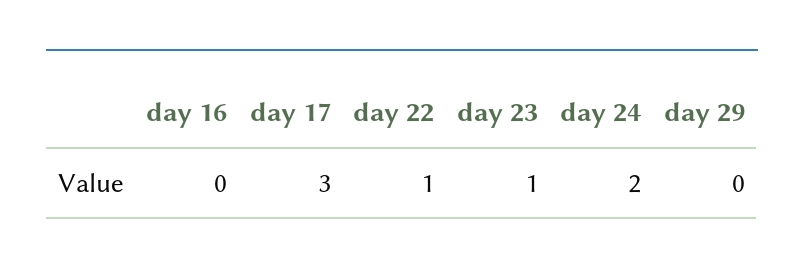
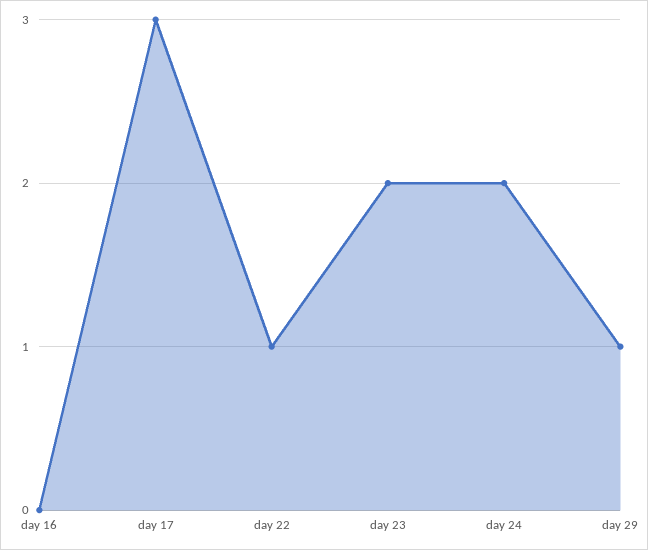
day 23: 1 -> 2
day 29: 0 -> 1

